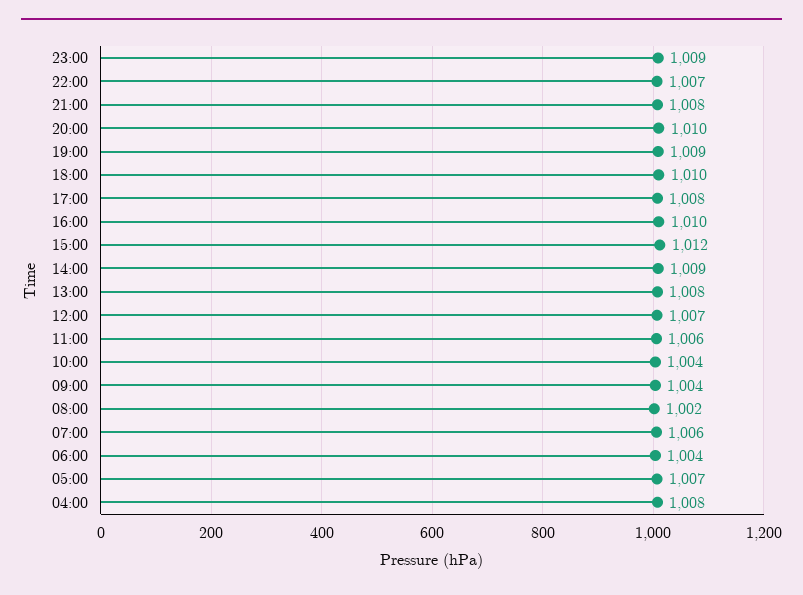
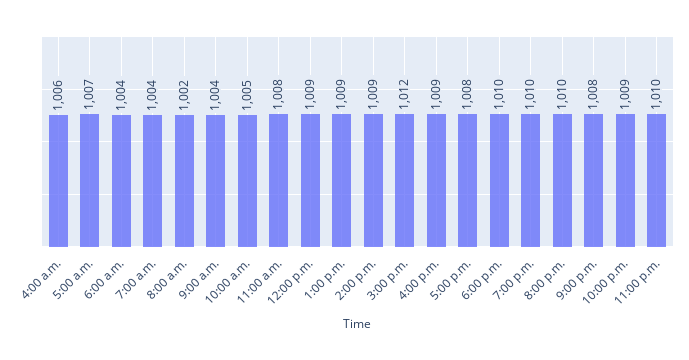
23:00: 1009 -> 1010
22:00: 1007 -> 1009
19:00: 1009 -> 1010
16:00: 1010 -> 1009
13:00: 1008 -> 1009
12:00: 1007 -> 1009
11:00: 1006 -> 1008
10:00: 1004 -> 1005
07:00: 1006 -> 1004
04:00: 1008 -> 1006

